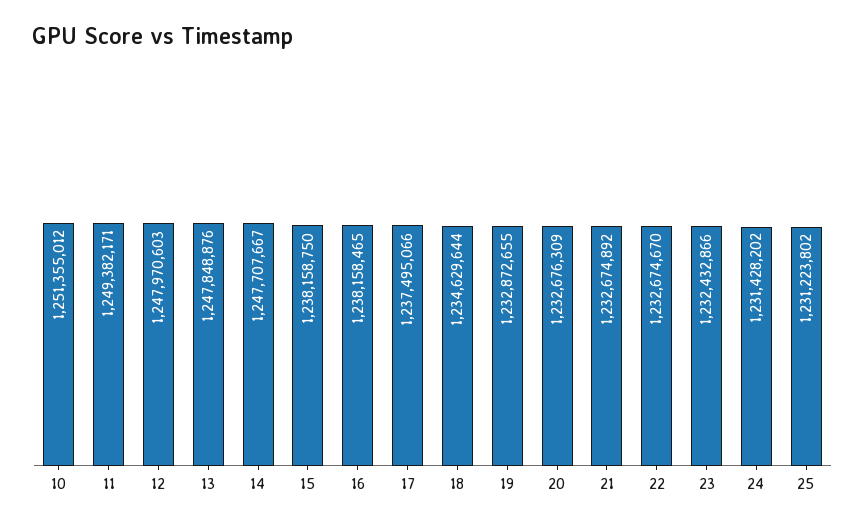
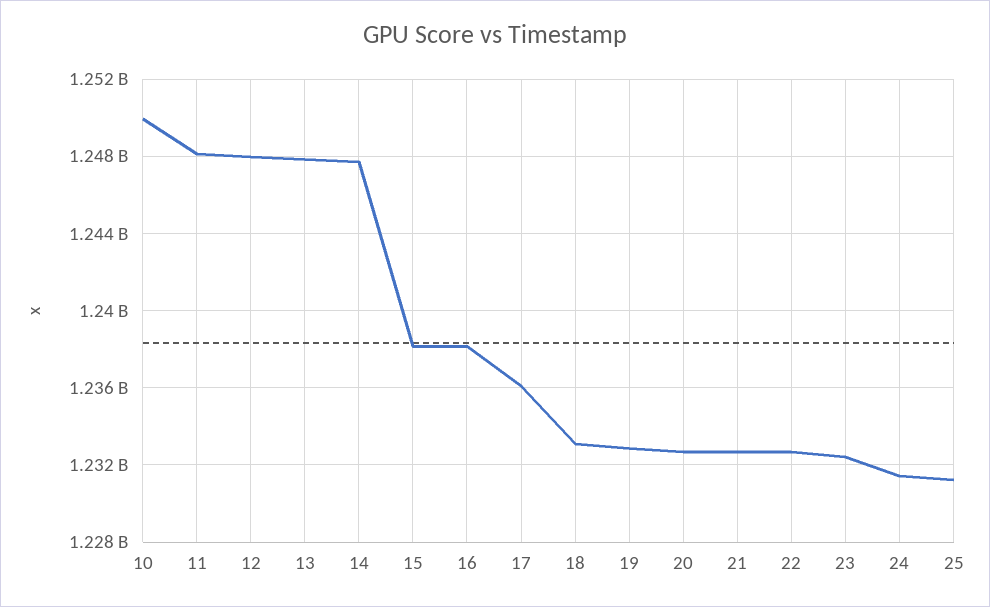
10: 1251355012 -> 1250000000
11: 1249382171 -> 1248000000
17: 1237495066 -> 1236000000
18: 1234629644 -> 1233000000

